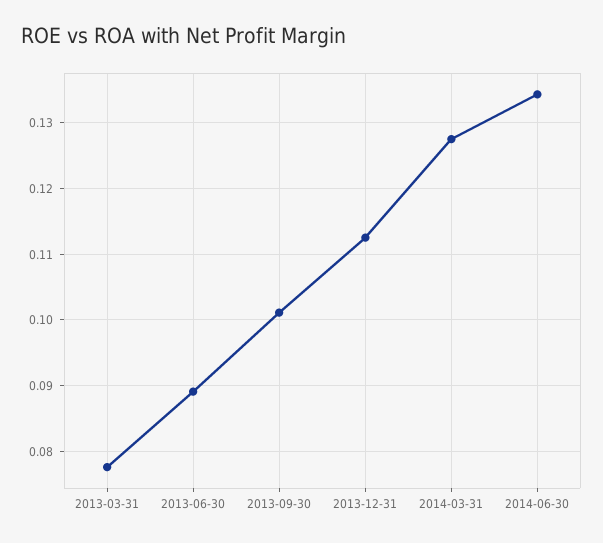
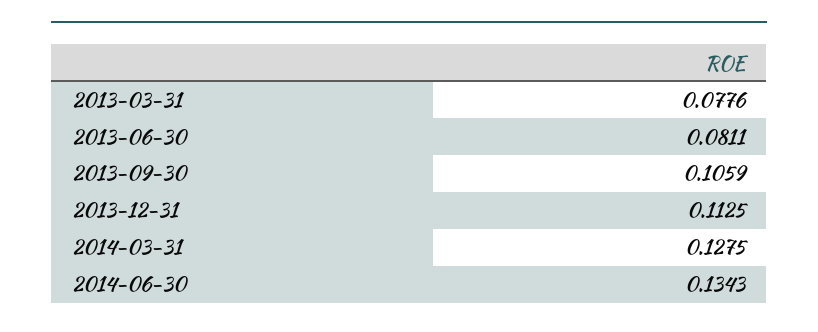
2013-06-30: 0.089 -> 0.0811
2013-09-30: 0.101 -> 0.1059

